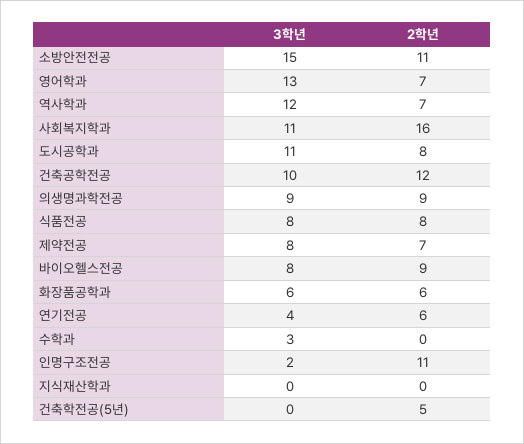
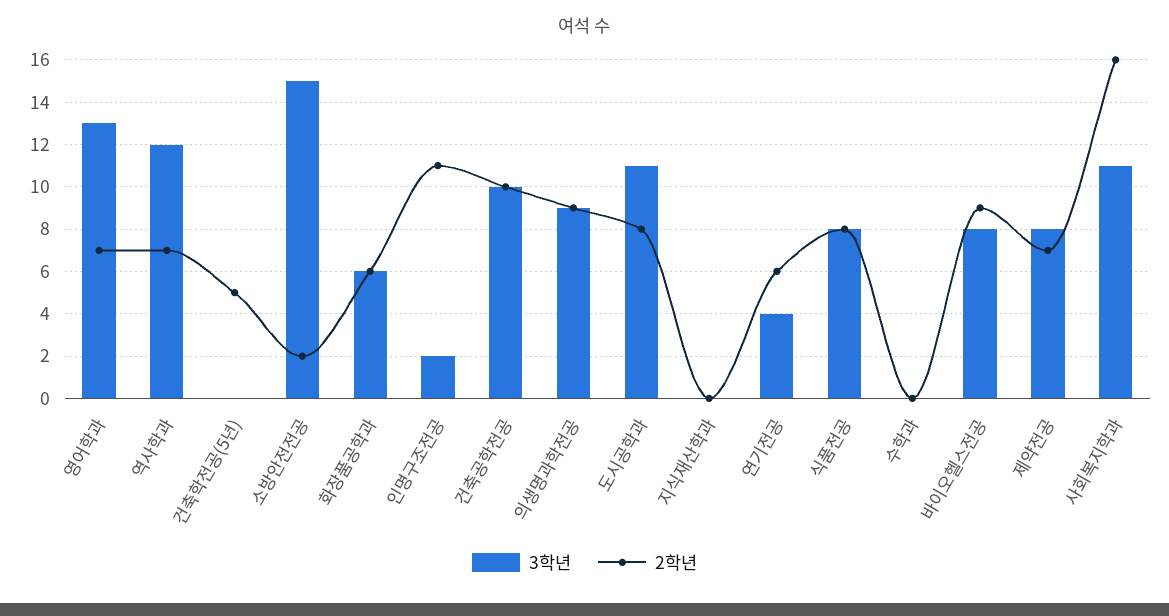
2학년, 소방안전전공: 11 -> 2
2학년, 건축공학전공: 12 -> 10
3학년, 수학과: 3 -> 0

